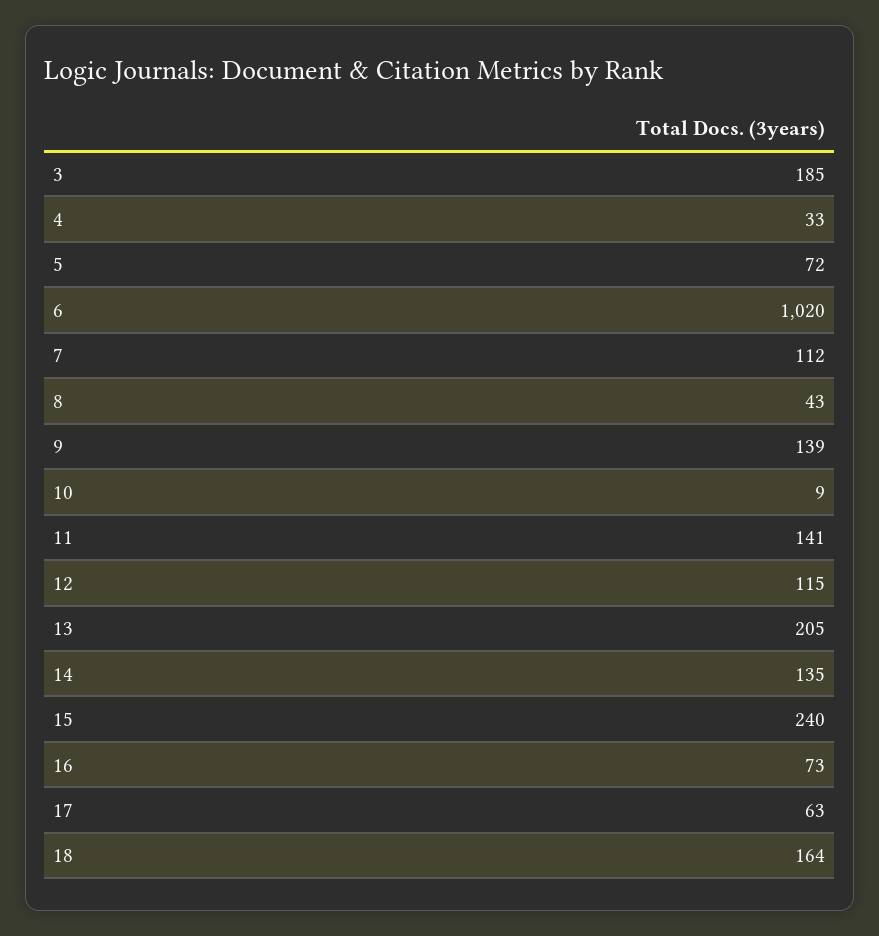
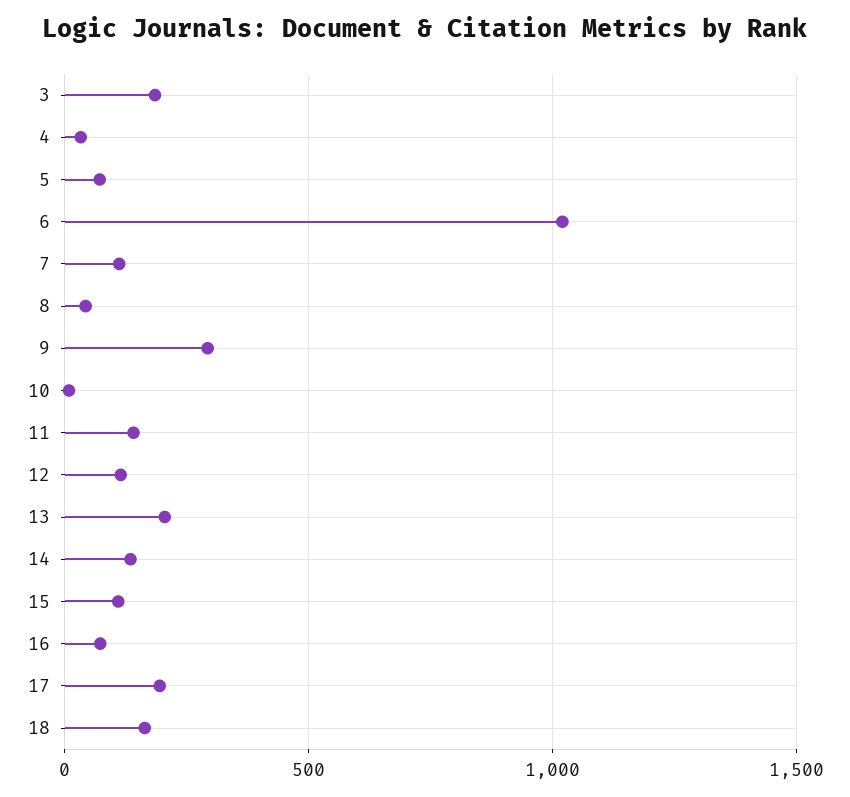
9: 139 -> 300
15: 240 -> 100
17: 63 -> 200

